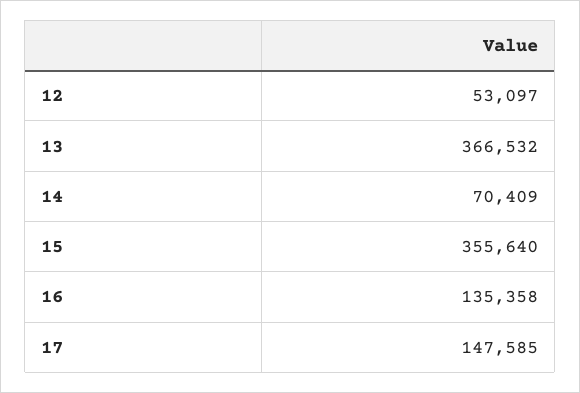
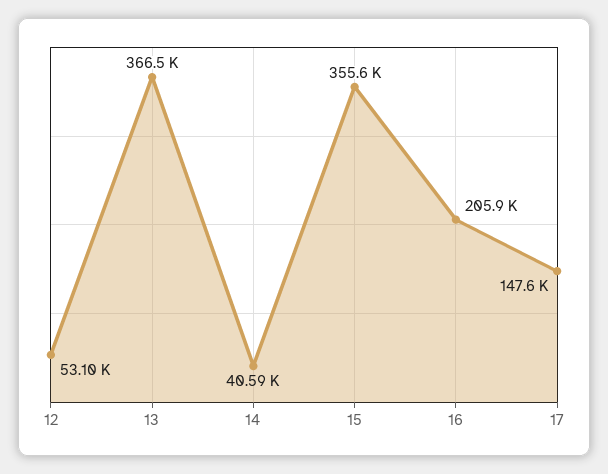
14: 70409 -> 40590
16: 135358 -> 205900

